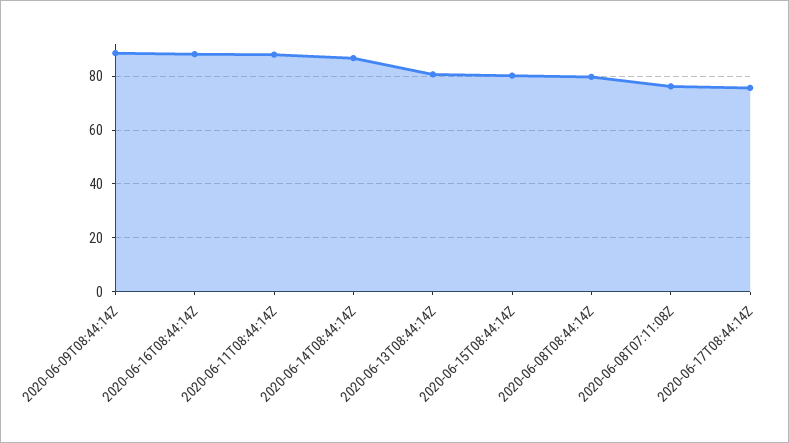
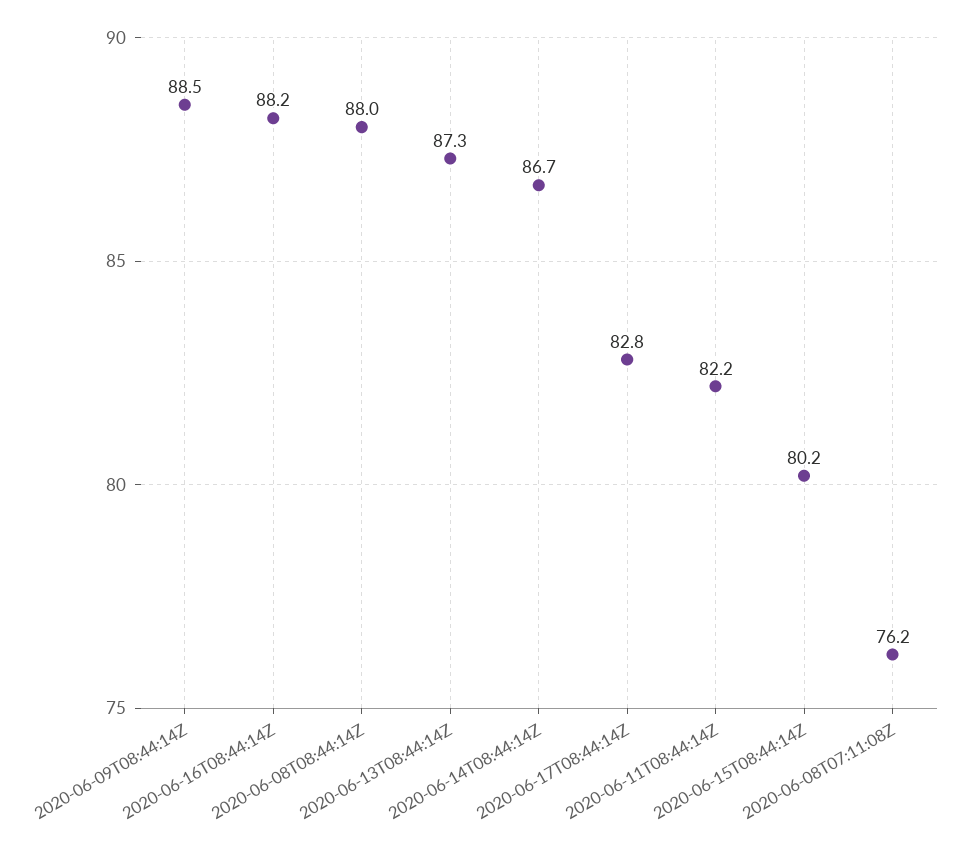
2020-06-11T08:44:14Z: 87.5 -> 82.2
2020-06-13T08:44:14Z: 80 -> 87.3
2020-06-08T08:44:14Z: 80 -> 88
2020-06-17T08:44:14Z: 75 -> 82.8

